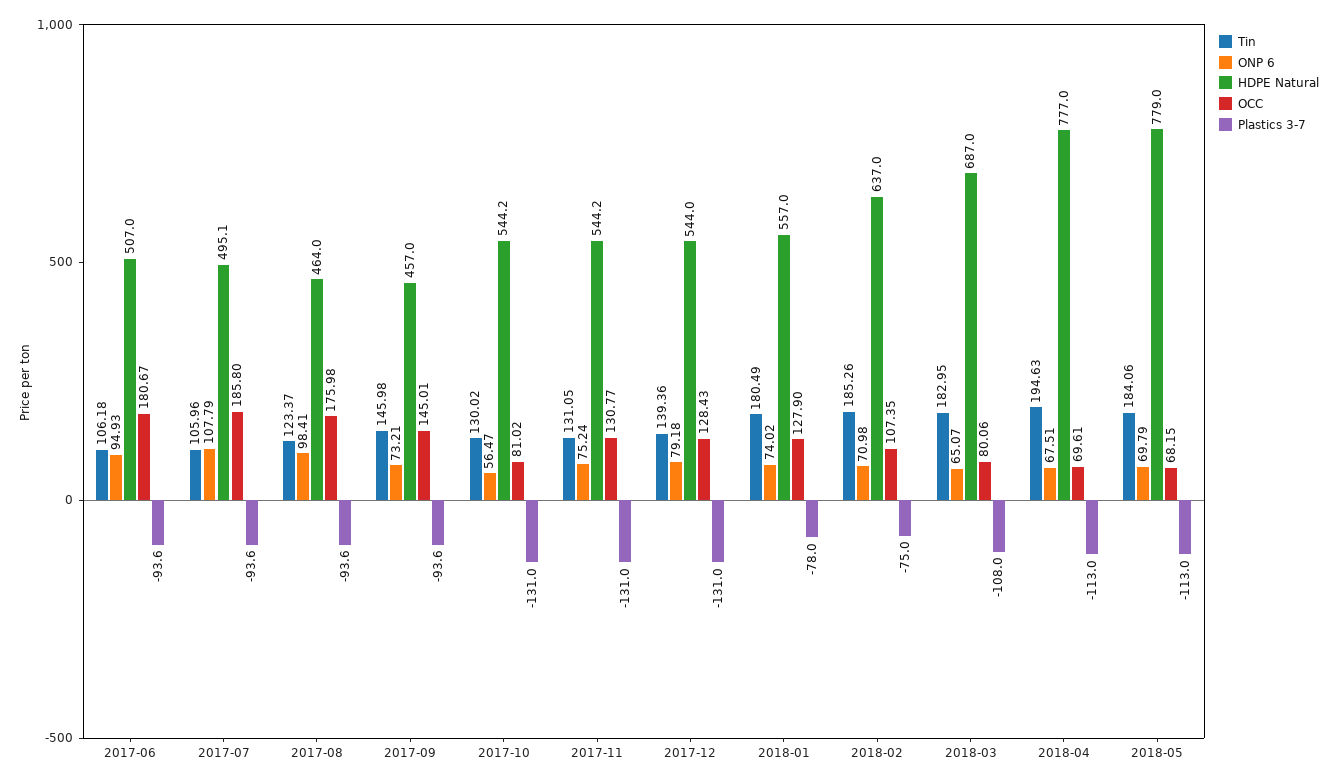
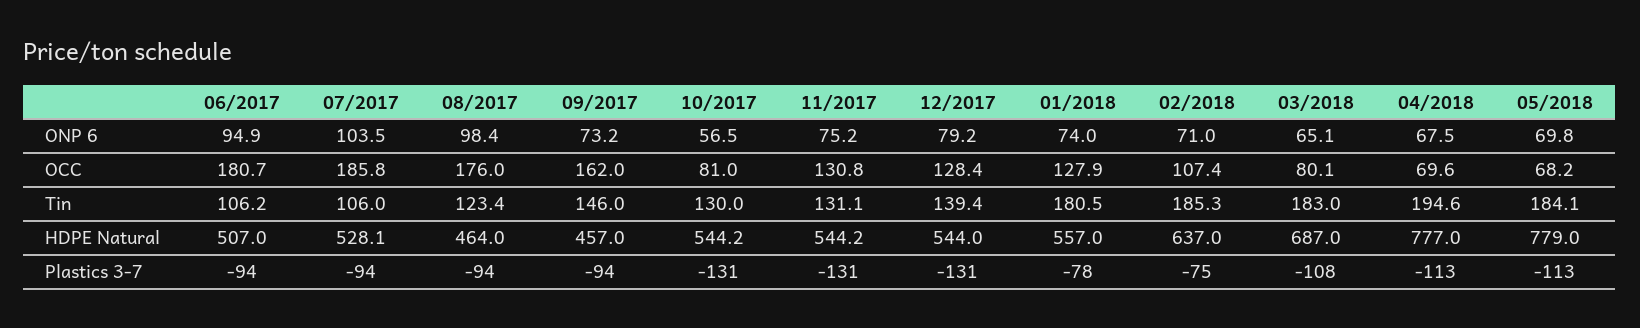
ONP 6, 2017-07: 107.79 -> 103.5
HDPE Natural, 2017-07: 495.1 -> 528.1
OCC, 2017-09: 145.01 -> 162

